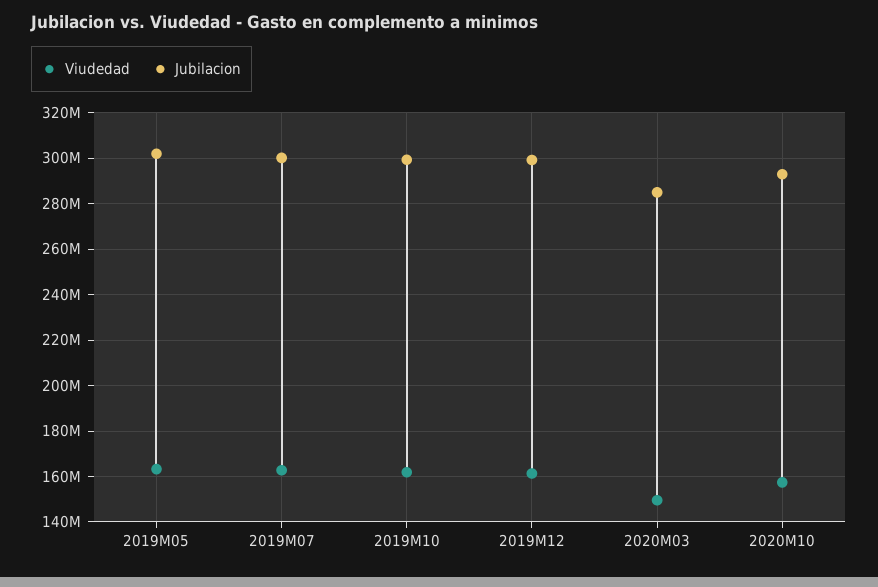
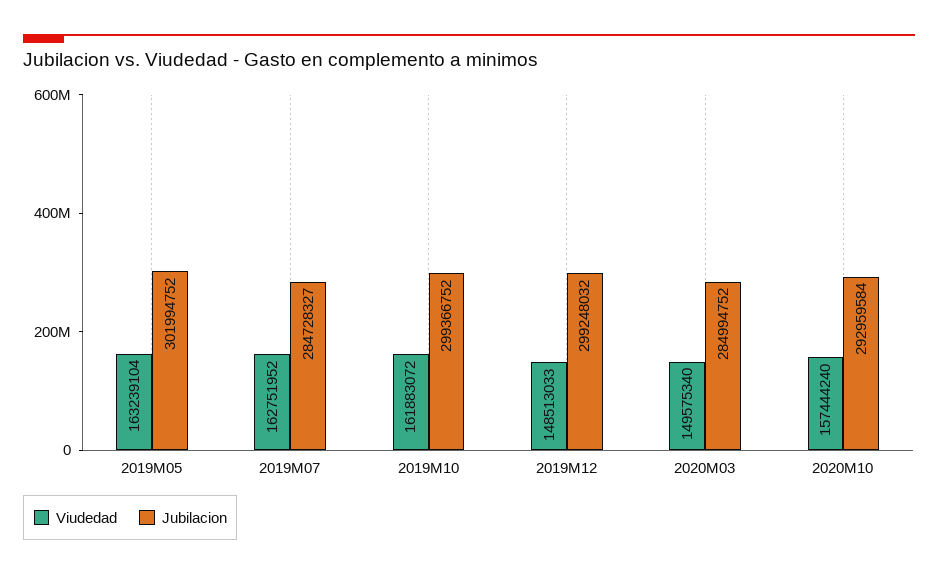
Jubilacion, 2019M07: 300000000 -> 284728327
Viudedad, 2019M12: 160000000 -> 148513033

